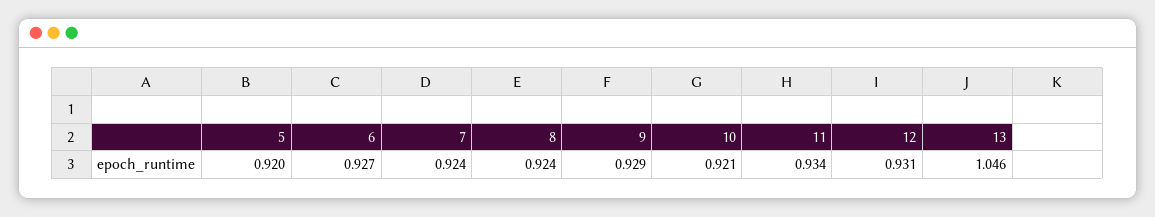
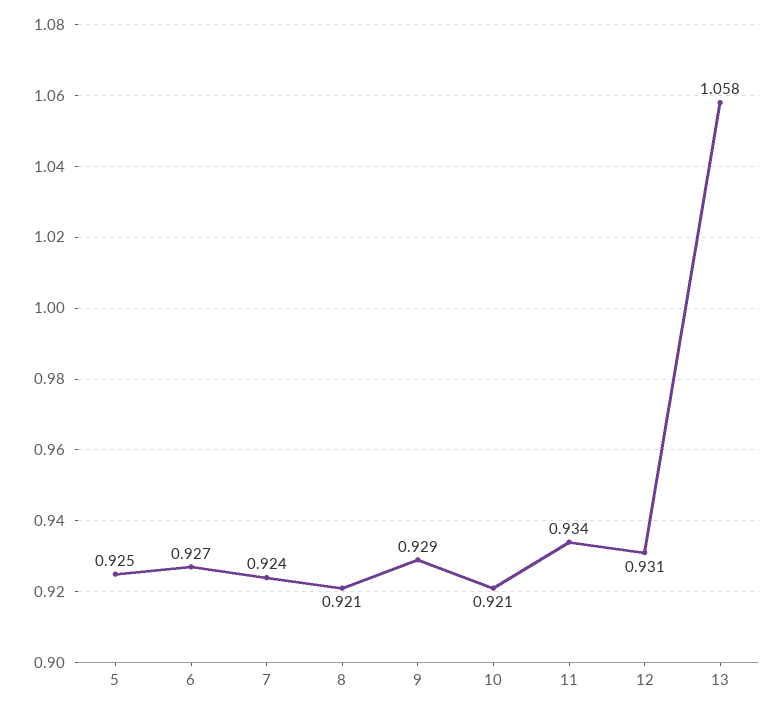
5: 0.92 -> 0.925
8: 0.924 -> 0.921
13: 1.046 -> 1.058

